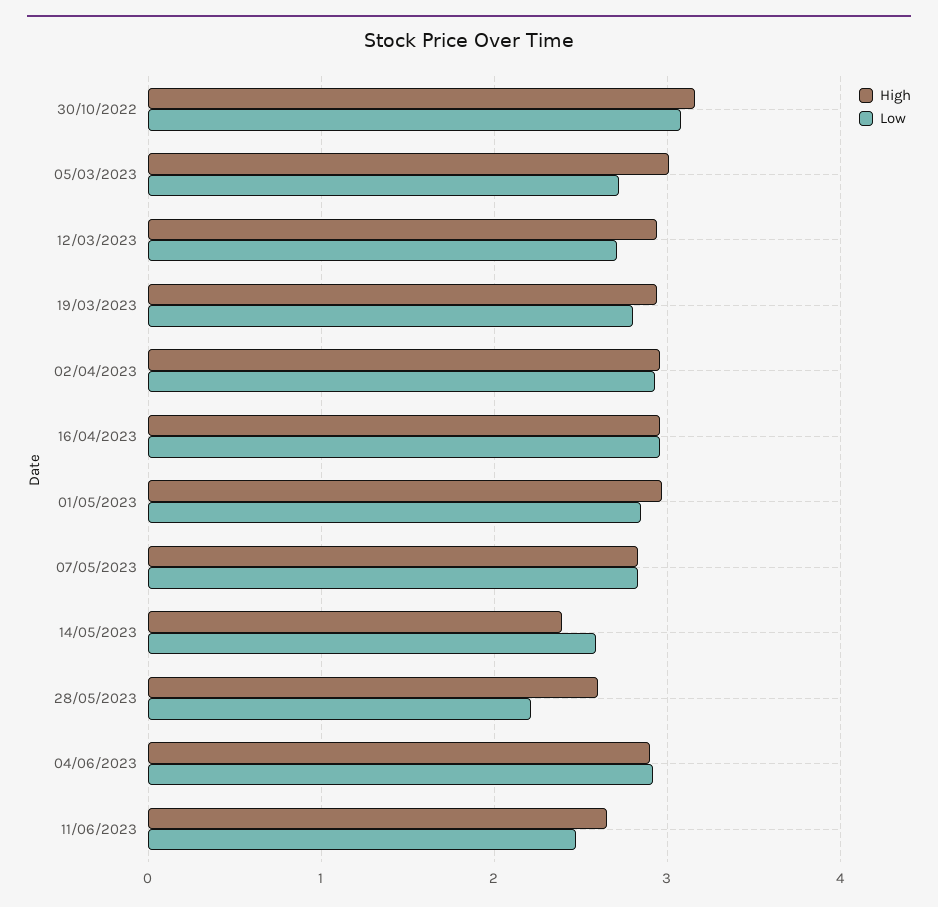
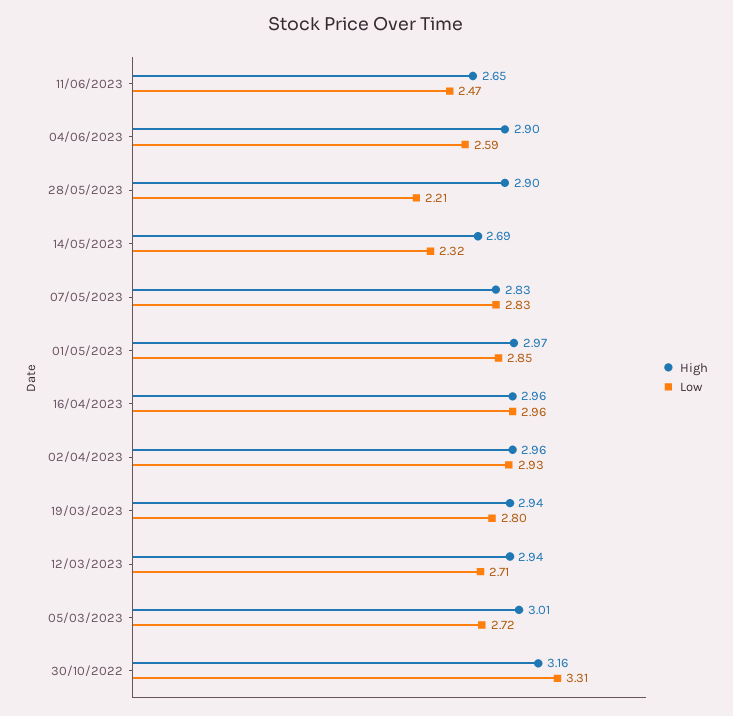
Low, 30/10/2022: 3.1 -> 3.31
High, 14/05/2023: 2.4 -> 2.69
Low, 14/05/2023: 2.6 -> 2.32
High, 28/05/2023: 2.6 -> 2.9
Low, 04/06/2023: 2.9 -> 2.59

